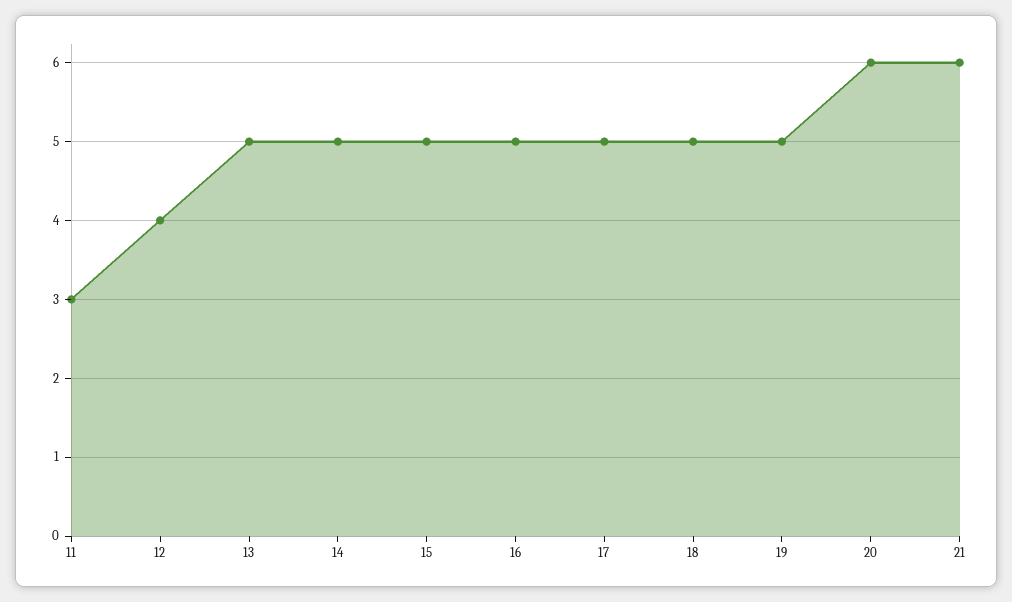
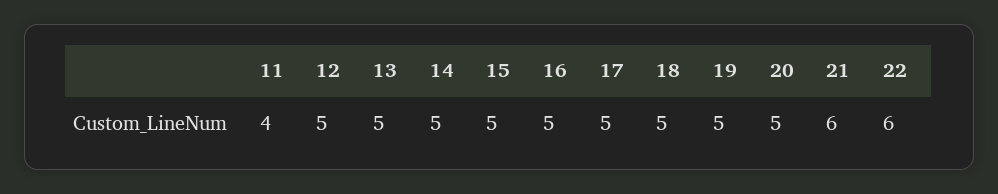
11: 3 -> 4
12: 4 -> 5
20: 6 -> 5
22: none -> 6

